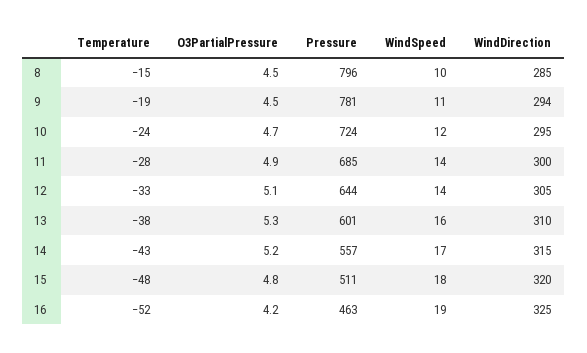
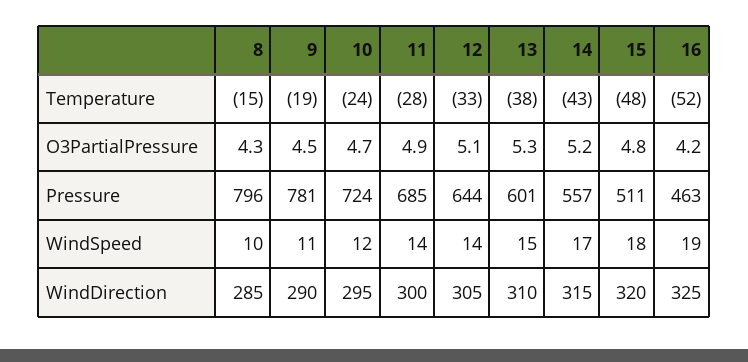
O3PartialPressure, 8: 4.5 -> 4.3
WindDirection, 9: 294 -> 290
WindSpeed, 13: 16 -> 15

